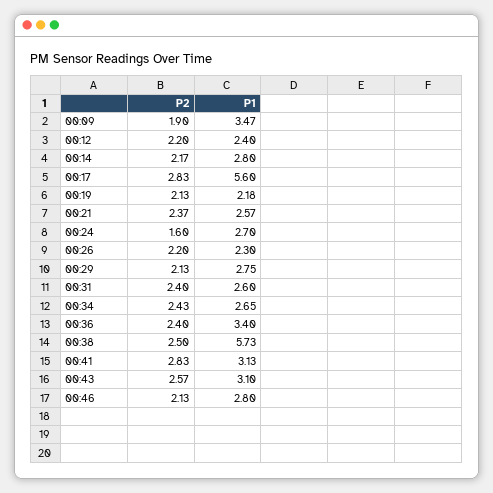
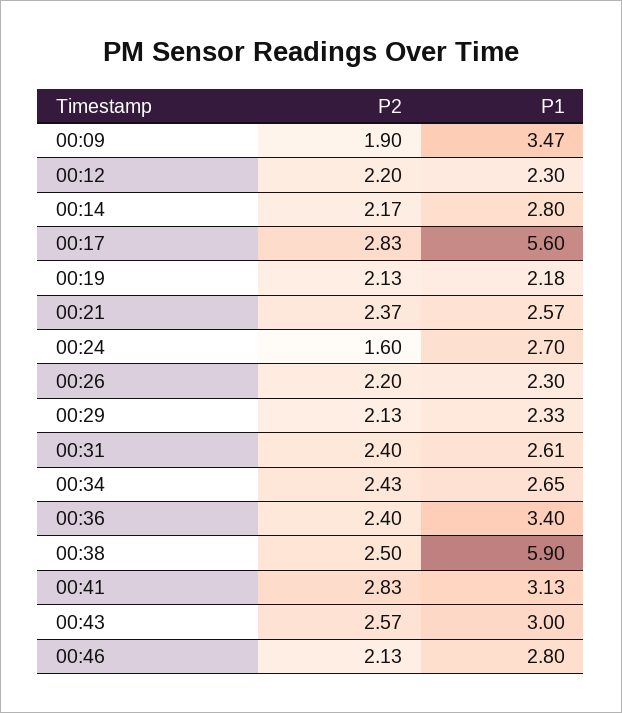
P1, 00:12: 2.4 -> 2.3
P1, 00:29: 2.75 -> 2.33
P1, 00:31: 2.6 -> 2.61
P1, 00:38: 5.73 -> 5.9
P1, 00:43: 3.1 -> 3

